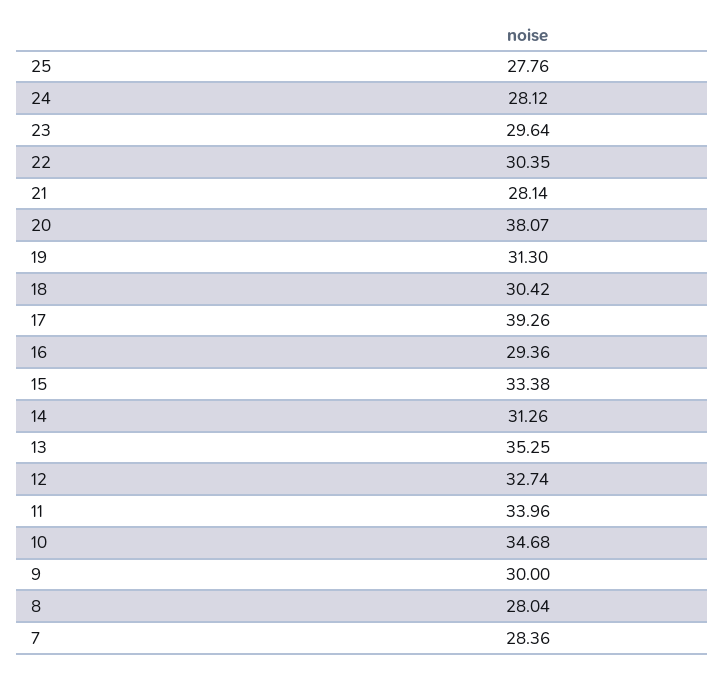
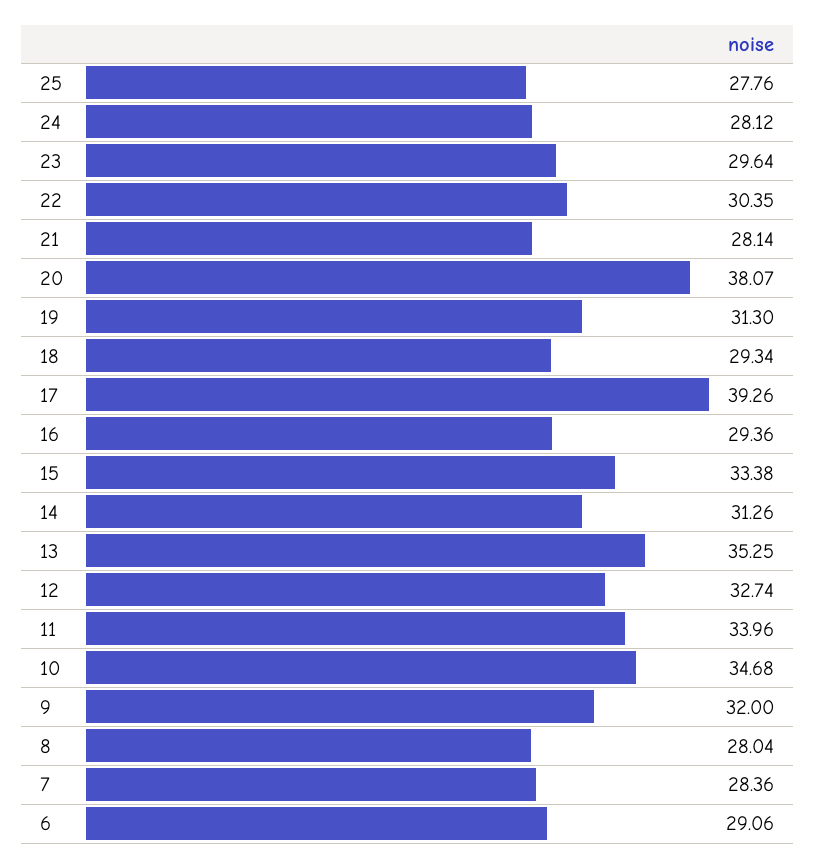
18: 30.42 -> 29.34
9: 30 -> 32
6: none -> 29.06

